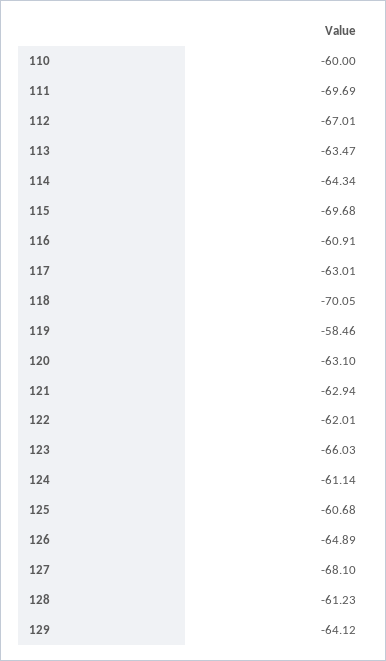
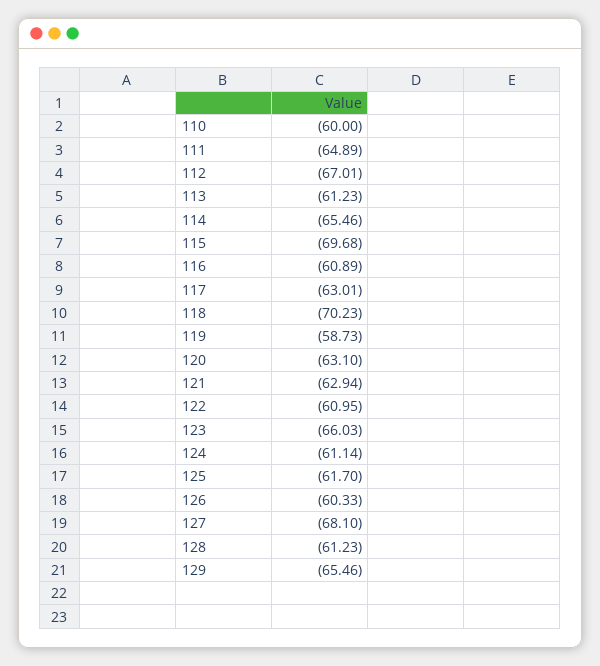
111: -69.69 -> -64.89
113: -63.47 -> -61.23
114: -64.34 -> -65.46
116: -60.91 -> -60.89
118: -70.05 -> -70.23
119: -58.46 -> -58.73
122: -62.01 -> -60.95
125: -60.68 -> -61.7
126: -64.89 -> -60.33
129: -64.12 -> -65.46

